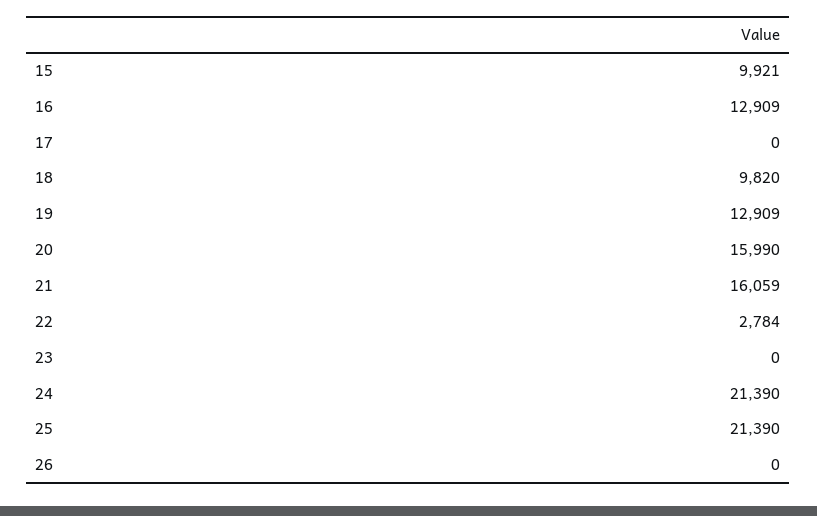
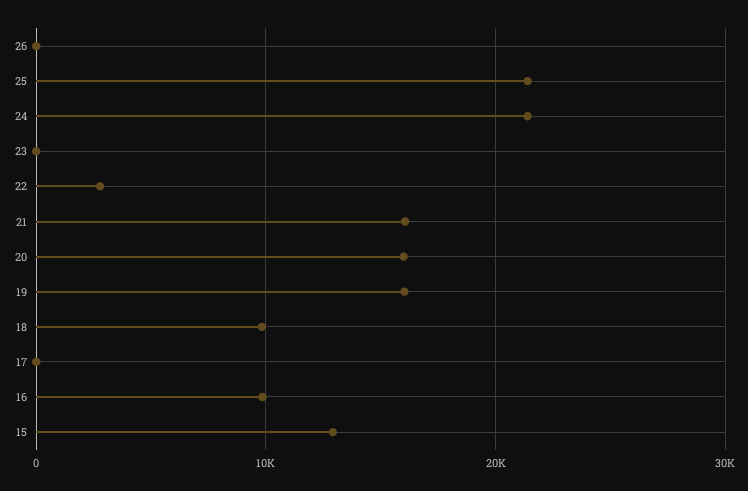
15: 9921 -> 13000
16: 12909 -> 10000
19: 12909 -> 16000

